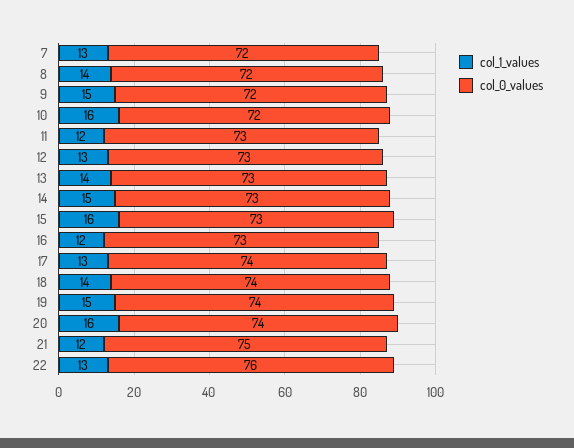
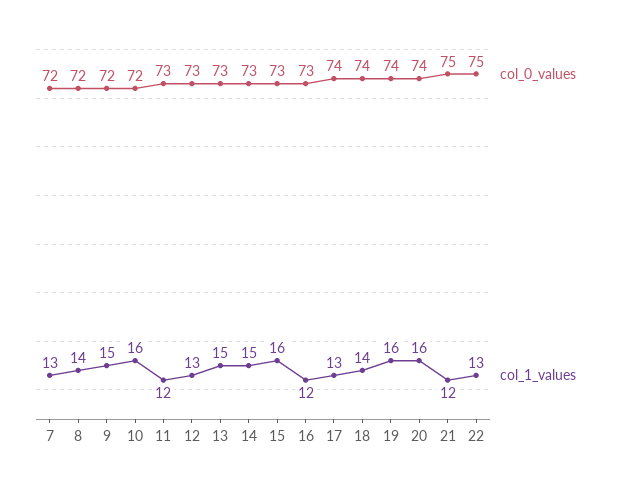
col_1_values, 13: 14 -> 15
col_1_values, 19: 15 -> 16
col_0_values, 22: 76 -> 75

